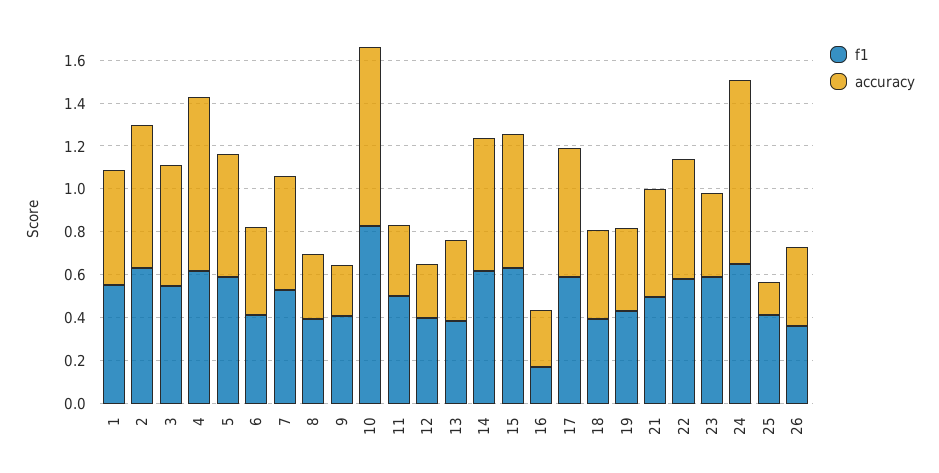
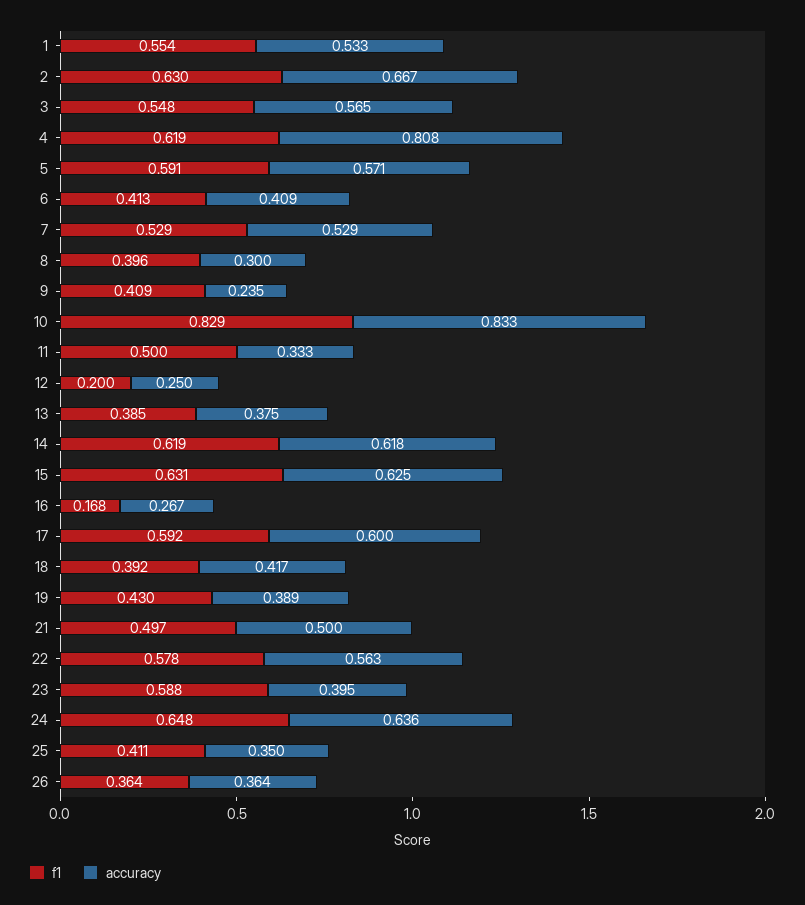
f1, 12: 0.4 -> 0.2
accuracy, 24: 0.85 -> 0.636
accuracy, 25: 0.15 -> 0.35

